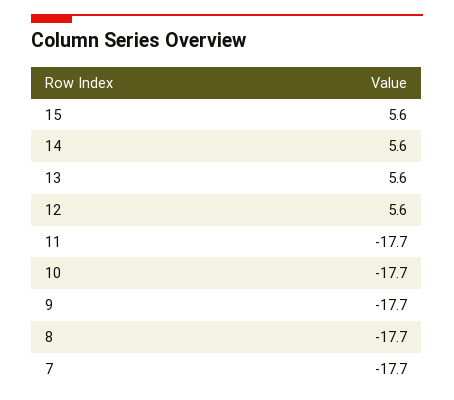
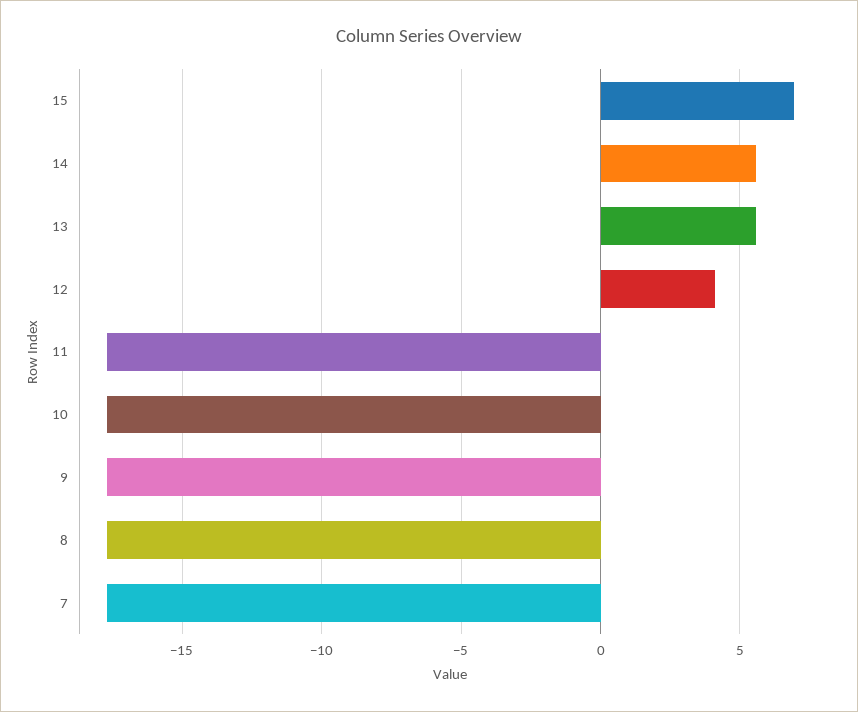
15: 5.6 -> 7
12: 5.6 -> 4

